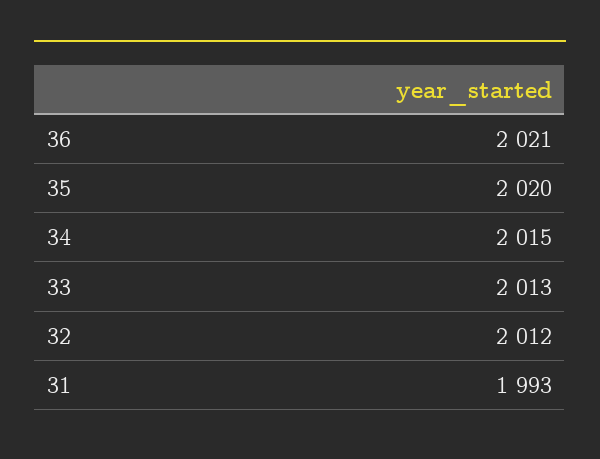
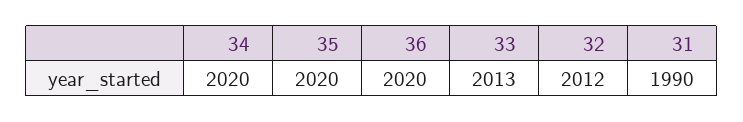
36: 2021 -> 2020
34: 2015 -> 2020
31: 1993 -> 1990

